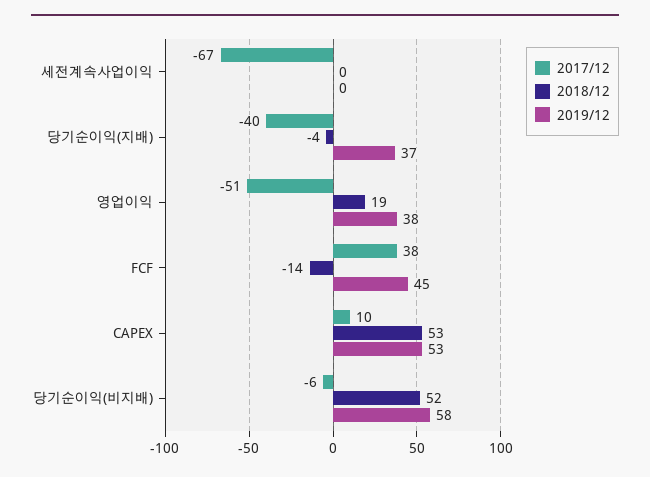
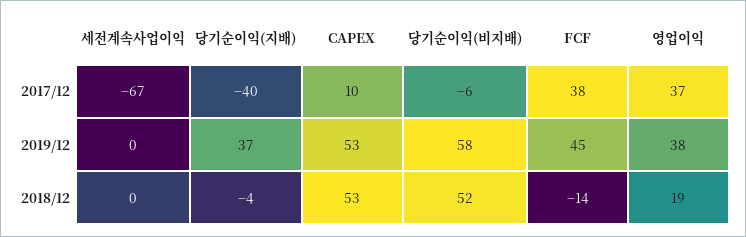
2017/12, 영업이익: -51 -> 37

